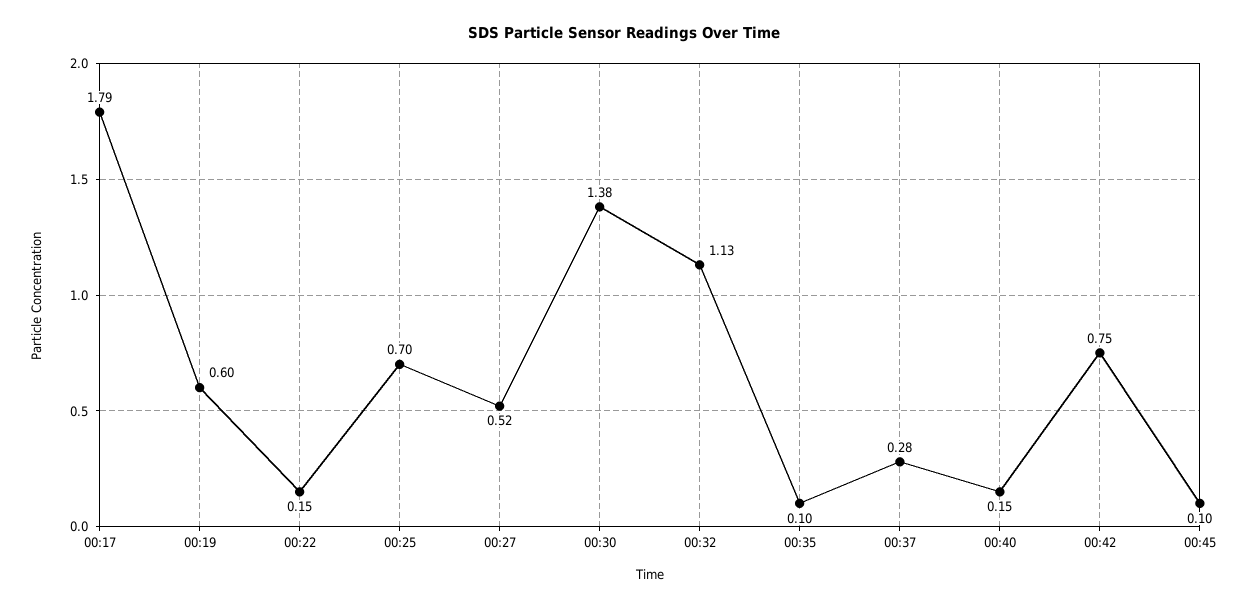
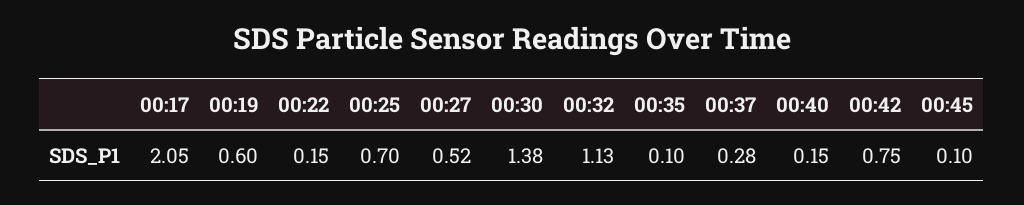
00:17: 1.79 -> 2.05

